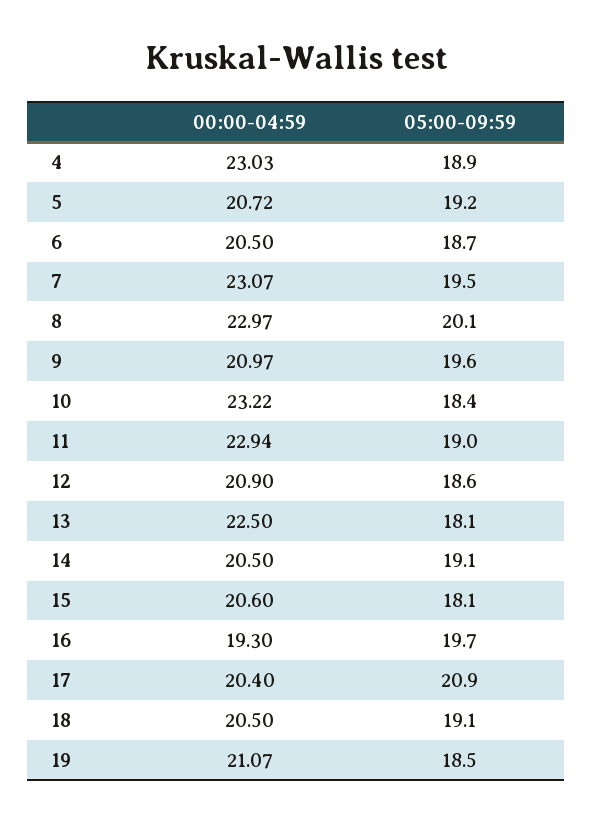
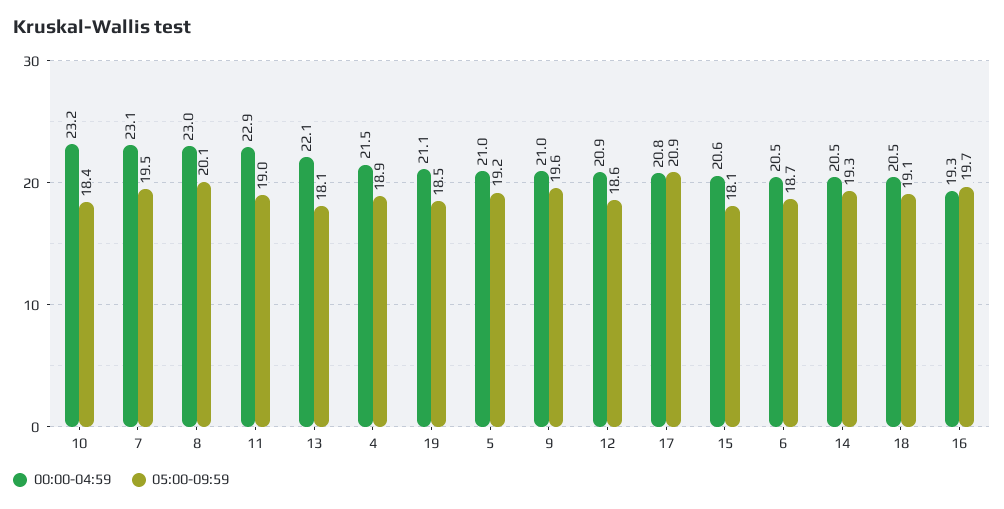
00:00-04:59, 4: 23.03 -> 21.5
00:00-04:59, 5: 20.72 -> 21
00:00-04:59, 13: 22.5 -> 22.1
05:00-09:59, 14: 19.1 -> 19.3
00:00-04:59, 17: 20.4 -> 20.8

